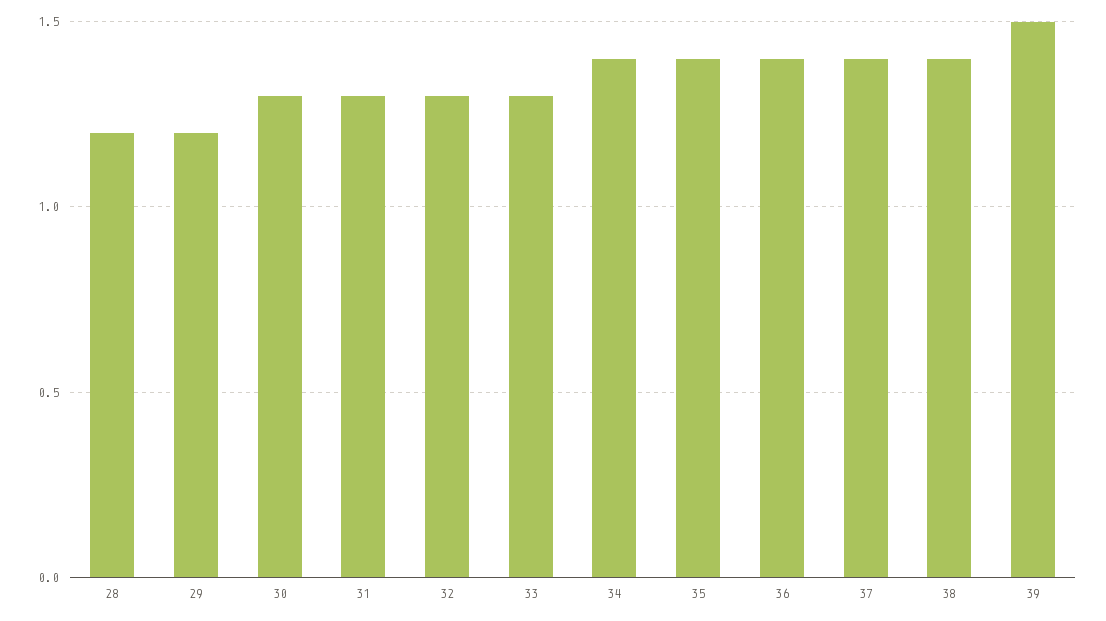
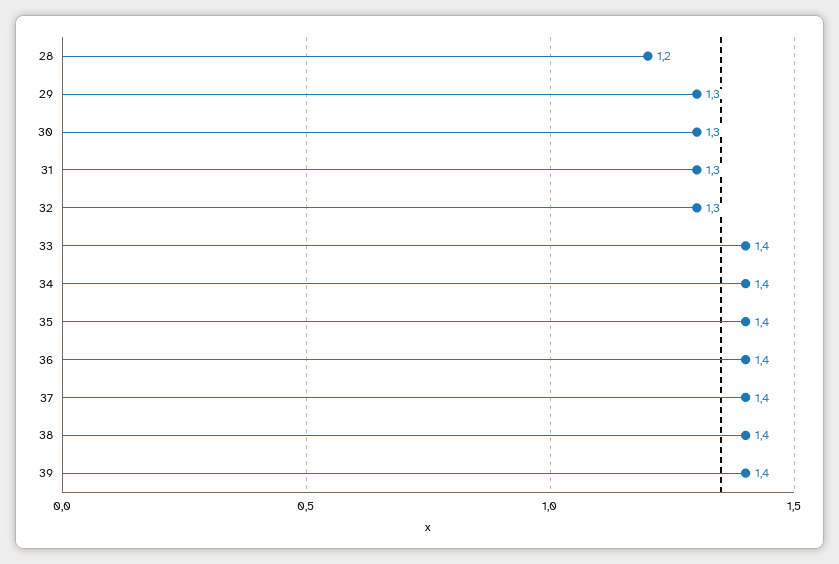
29: 1.2 -> 1.3
33: 1.3 -> 1.4
39: 1.5 -> 1.4

